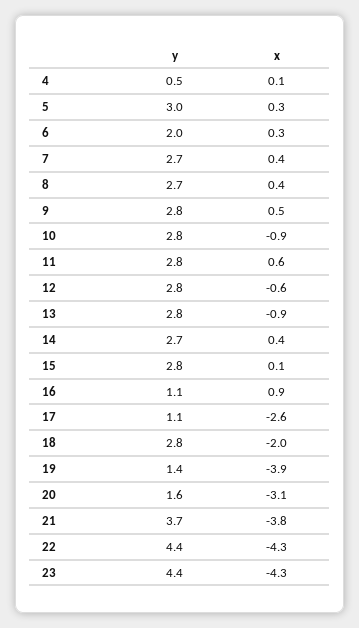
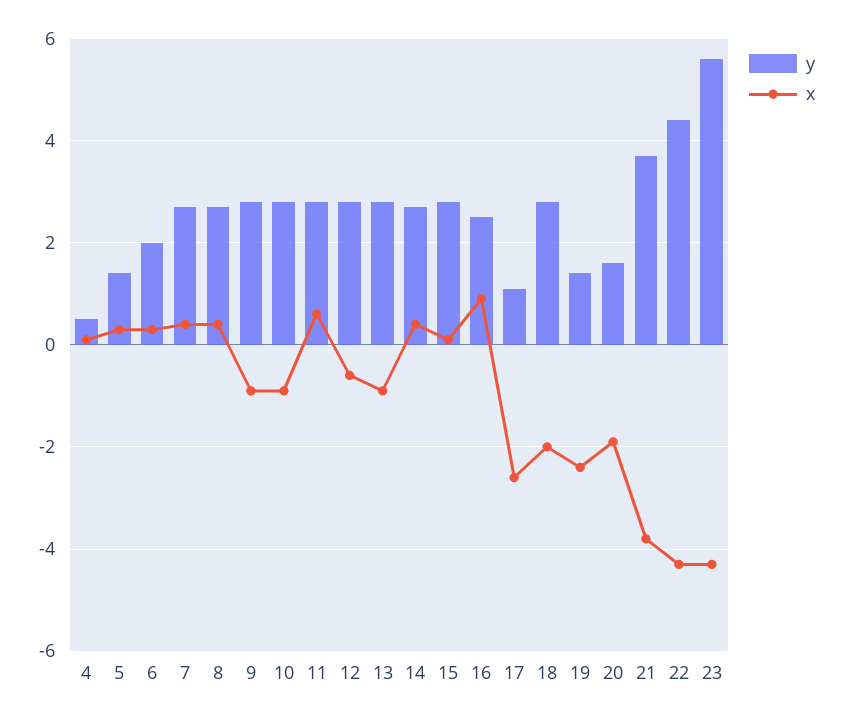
y, 5: 3 -> 1.5
x, 9: 0.5 -> -1
y, 16: 1.1 -> 2.5
x, 19: -3.9 -> -2.5
x, 20: -3.1 -> -2
y, 23: 4.4 -> 5.5

